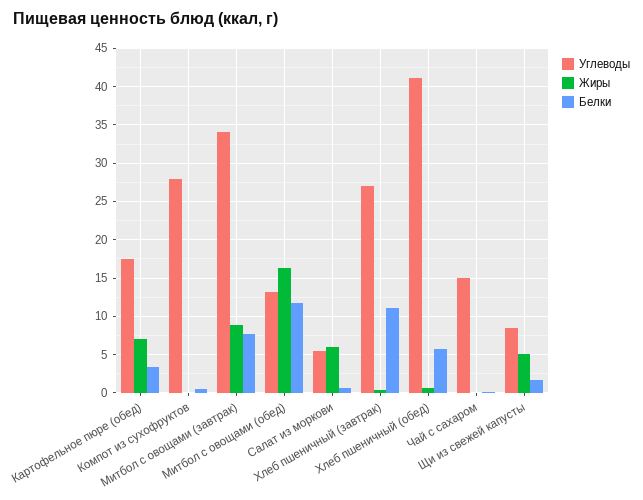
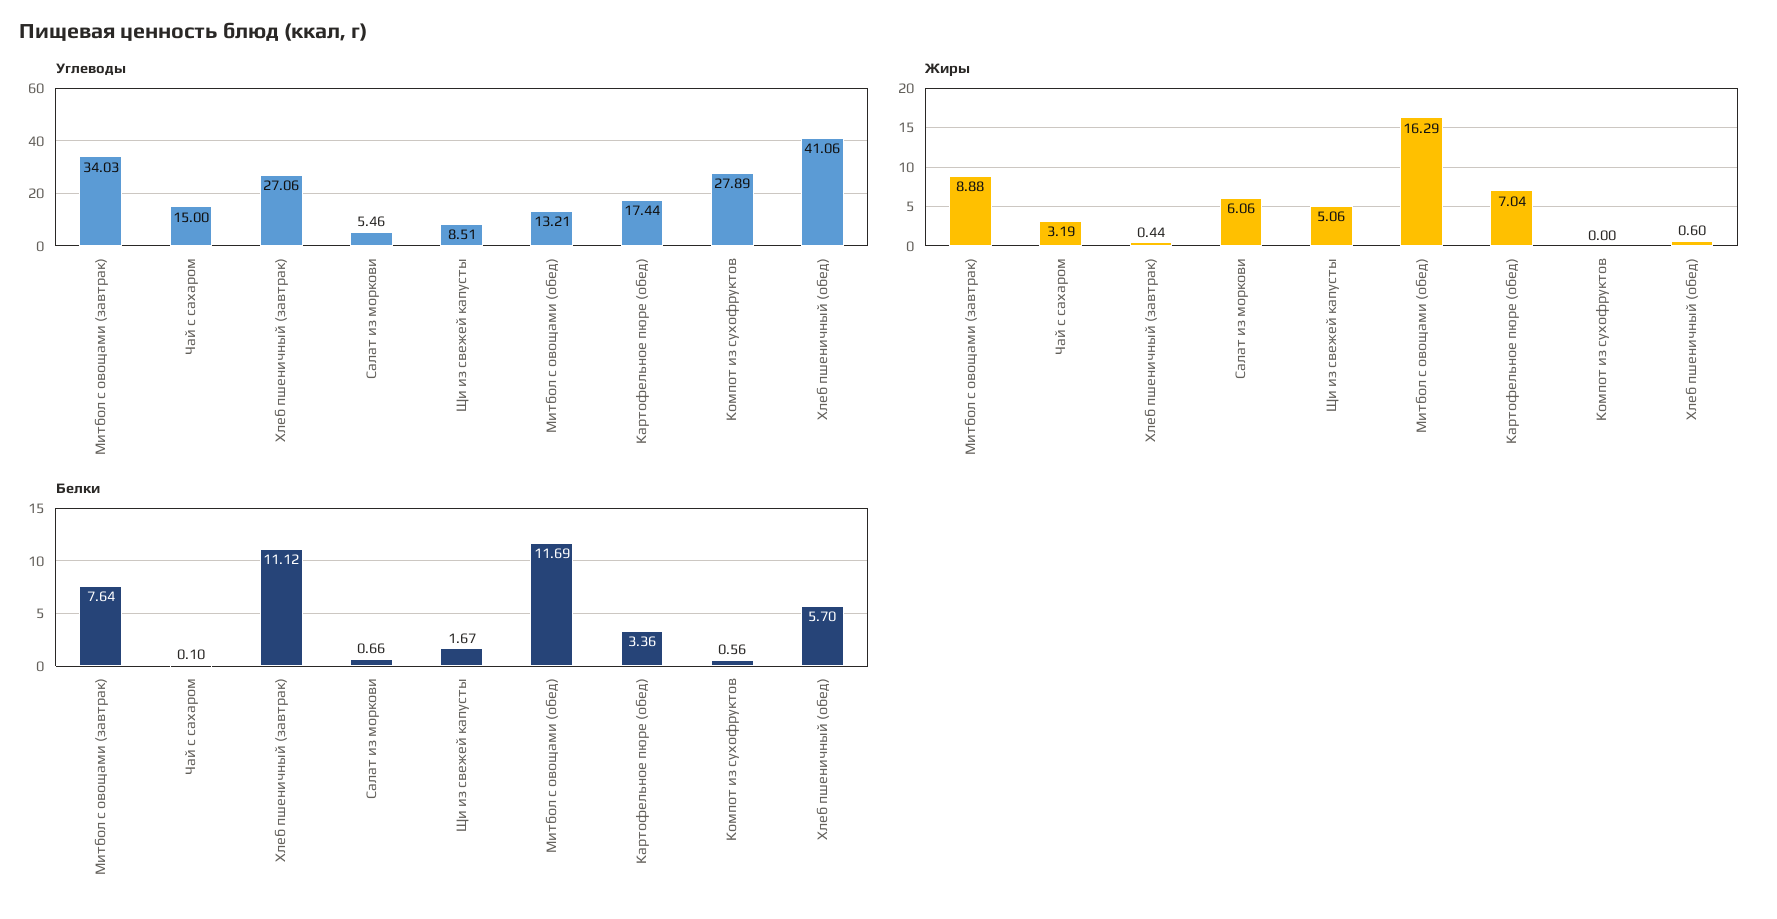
Жиры, Чай с сахаром: 0 -> 3.19

